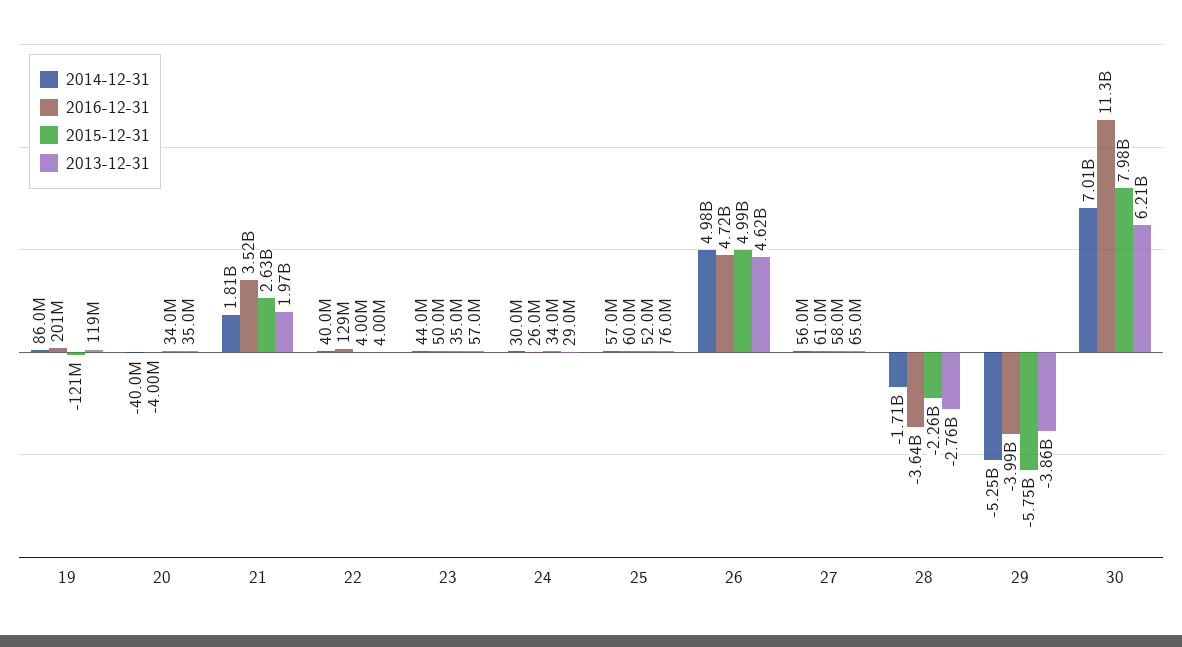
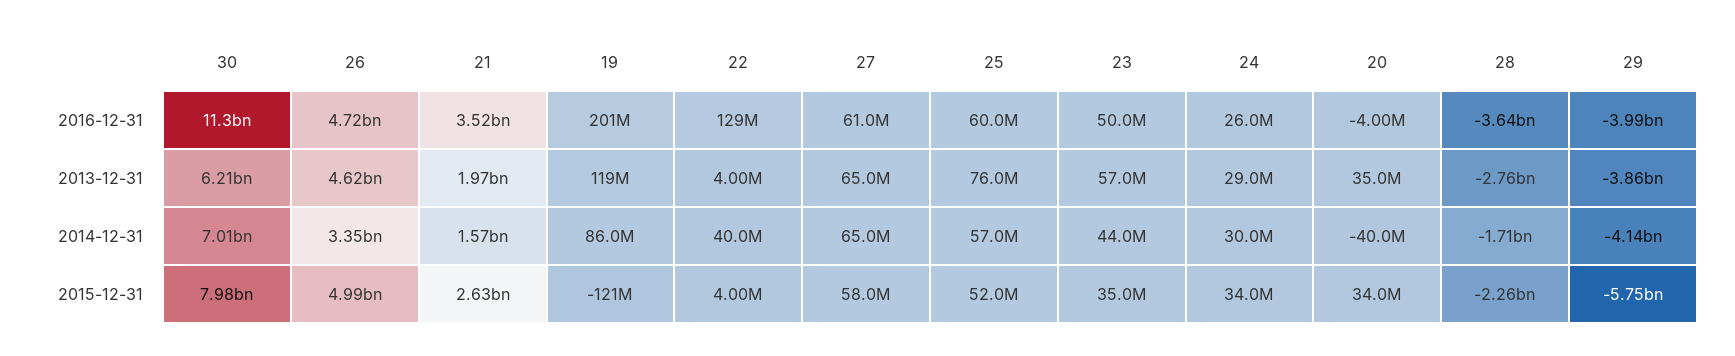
2014-12-31, 21: 1810000000 -> 1570000000
2014-12-31, 26: 4980000000 -> 3350000000
2014-12-31, 27: 56000000 -> 65000000
2014-12-31, 29: -5250000000 -> -4140000000

